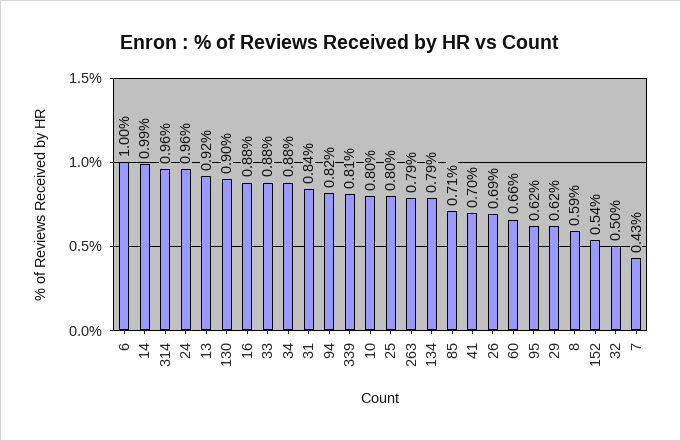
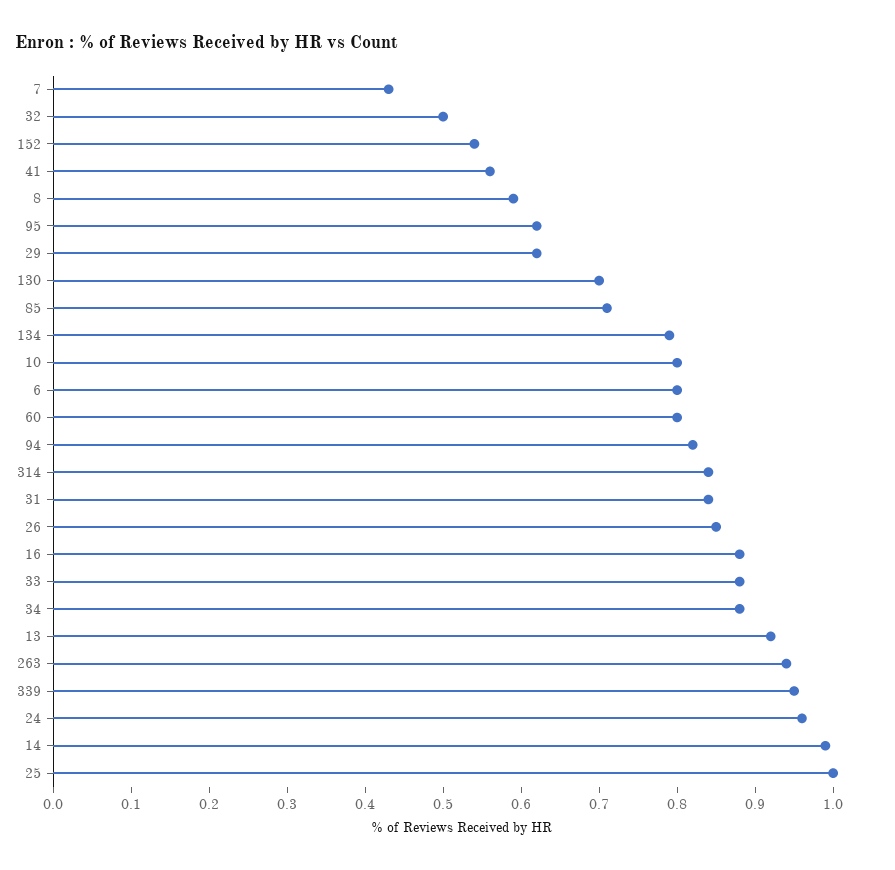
6: 1 -> 0.8
314: 0.96 -> 0.85
130: 0.9 -> 0.7
339: 0.81 -> 0.95
25: 0.8 -> 1
263: 0.79 -> 0.95
41: 0.7 -> 0.55
26: 0.69 -> 0.85
60: 0.66 -> 0.8

